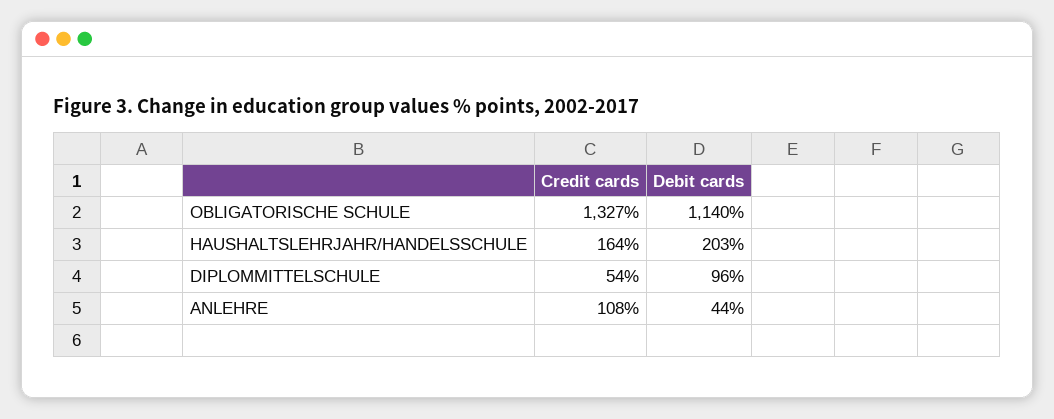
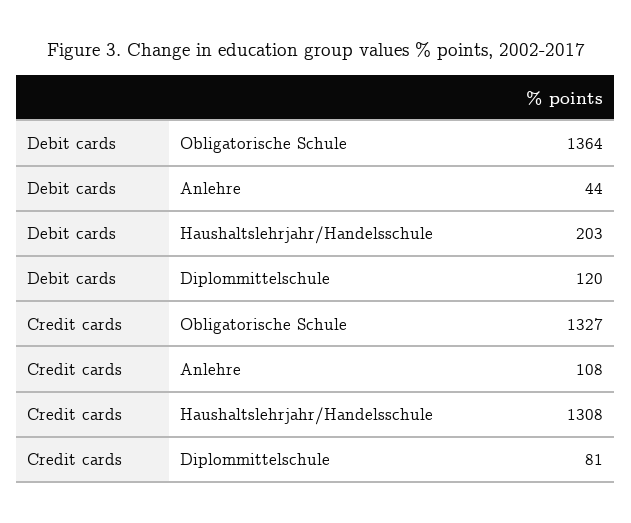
Debit cards, OBLIGATORISCHE SCHULE: 1140 -> 1364
Credit cards, HAUSHALTSLEHRJAHR/HANDELSSCHULE: 164 -> 1308
Credit cards, DIPLOMMITTELSCHULE: 54 -> 81
Debit cards, DIPLOMMITTELSCHULE: 96 -> 120

